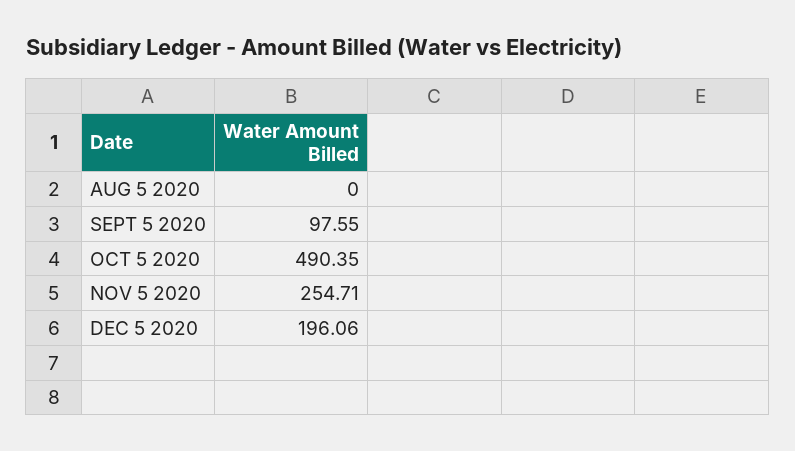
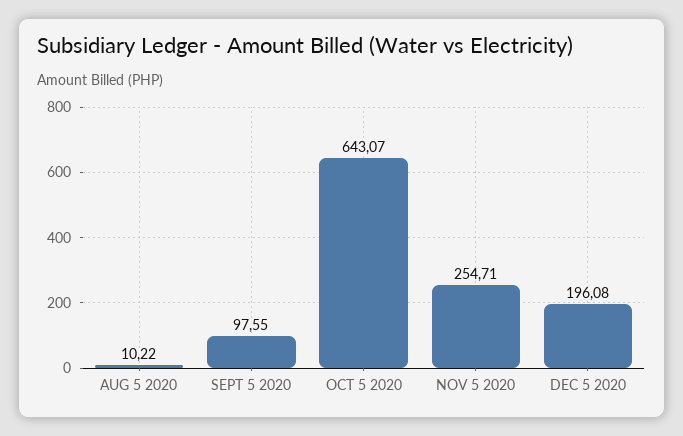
AUG 5 2020: 0 -> 10.22
OCT 5 2020: 490.35 -> 643.07
DEC 5 2020: 196.06 -> 196.08

